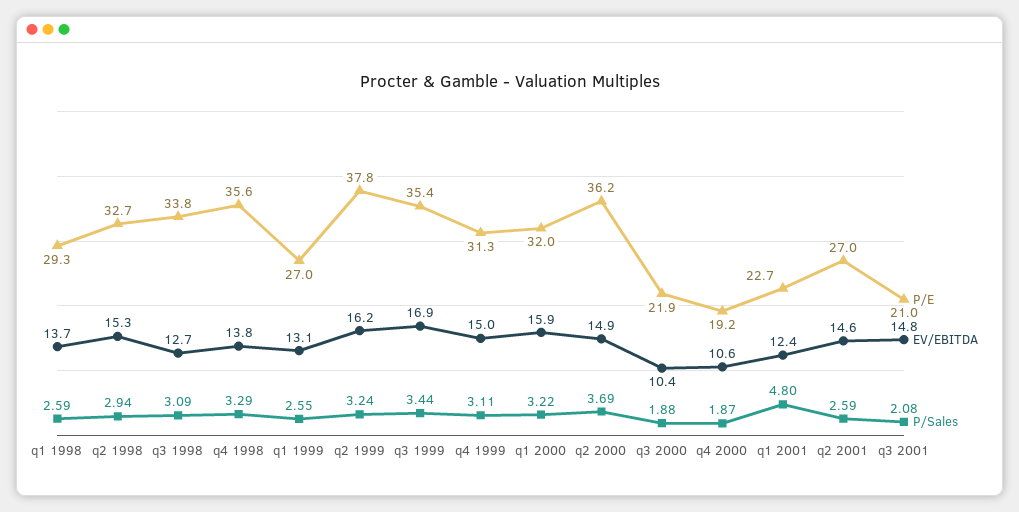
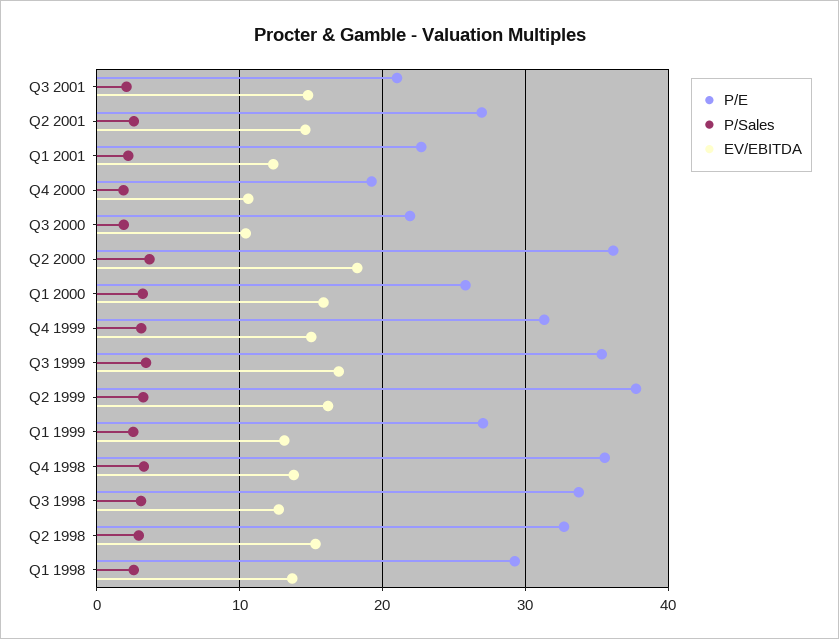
P/E, q1 2000: 32 -> 26
EV/EBITDA, q2 2000: 14.9 -> 18
P/Sales, q1 2001: 4.8 -> 2

